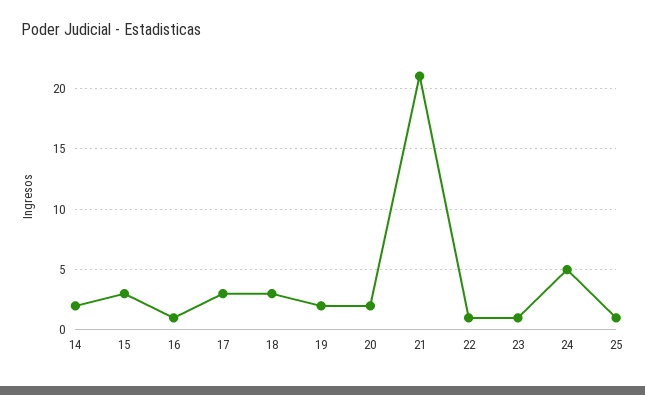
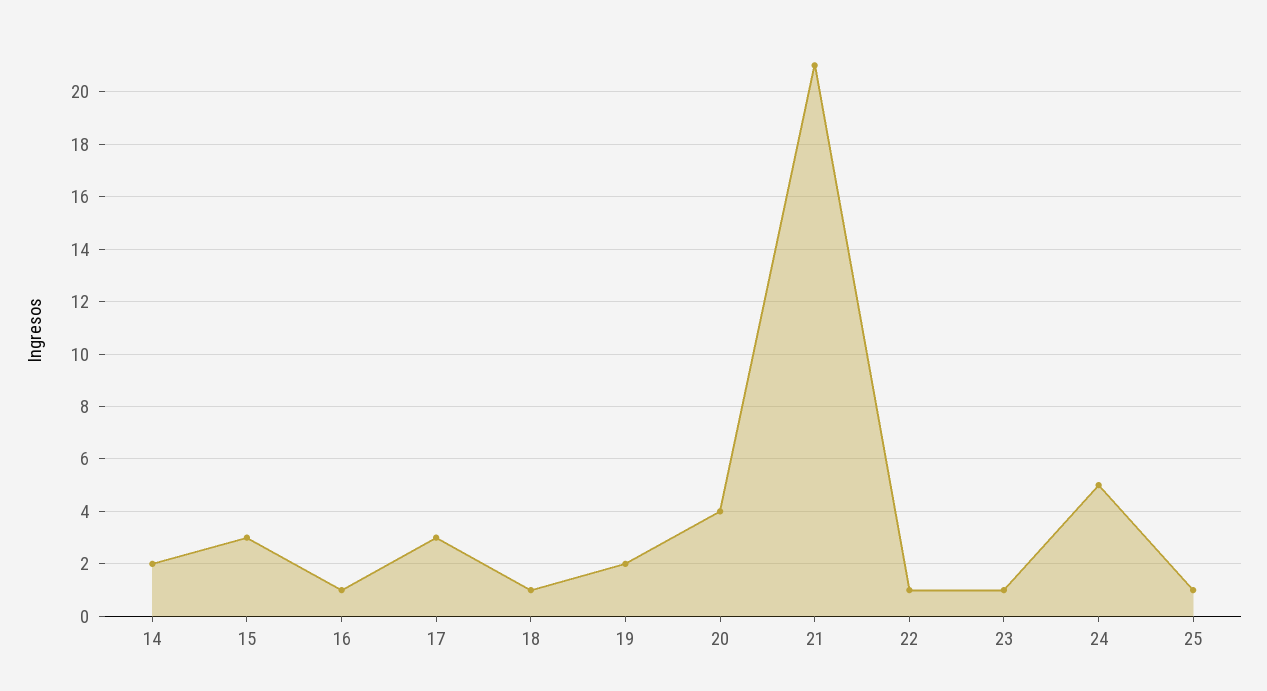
18: 3 -> 1
20: 2 -> 4

